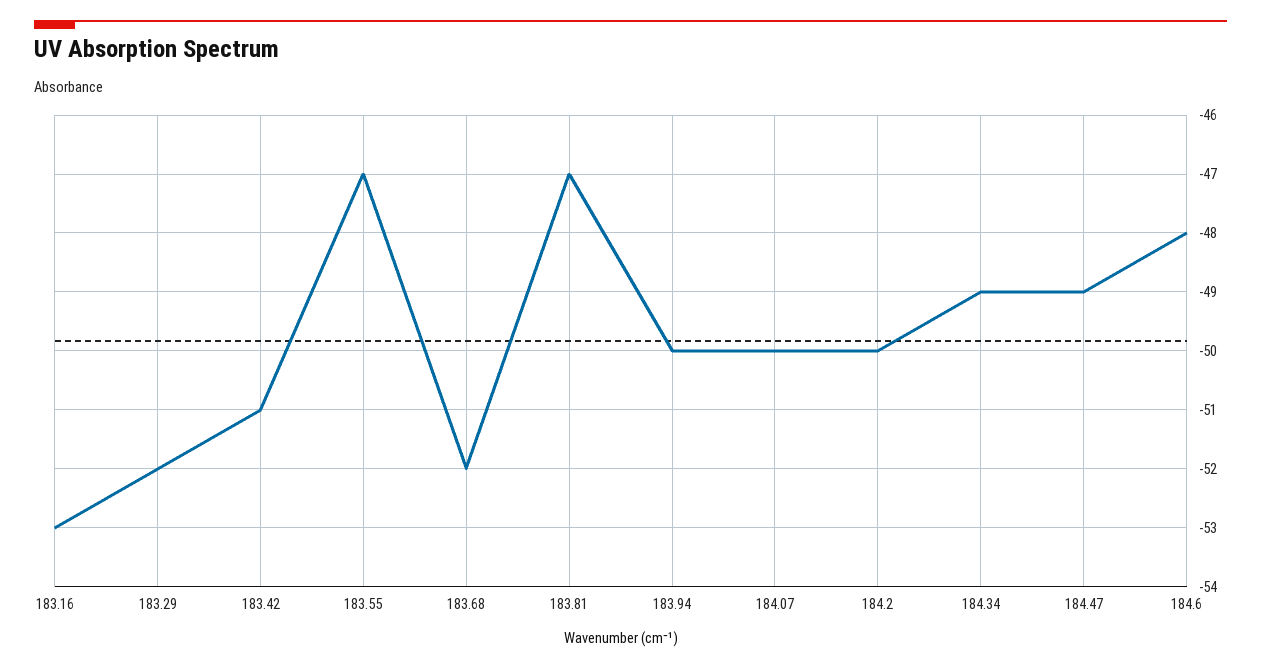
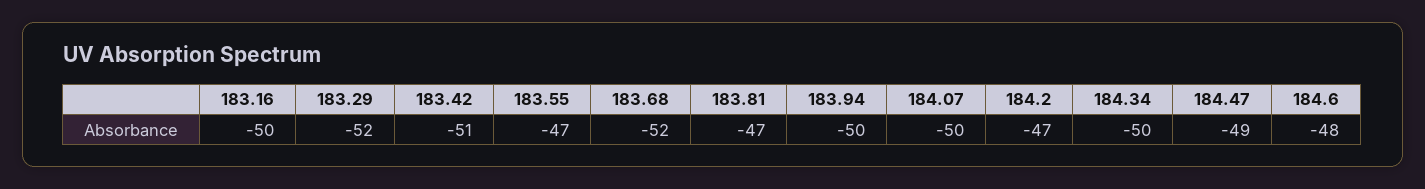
183.16: -53 -> -50
184.2: -50 -> -47
184.34: -49 -> -50

